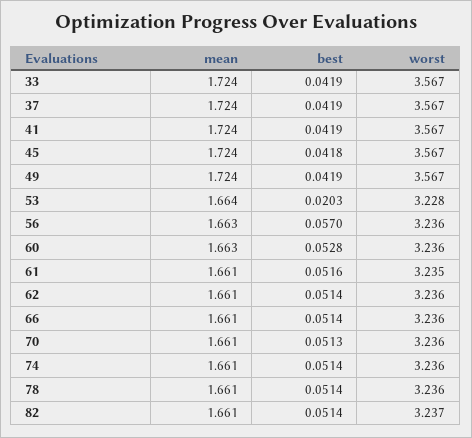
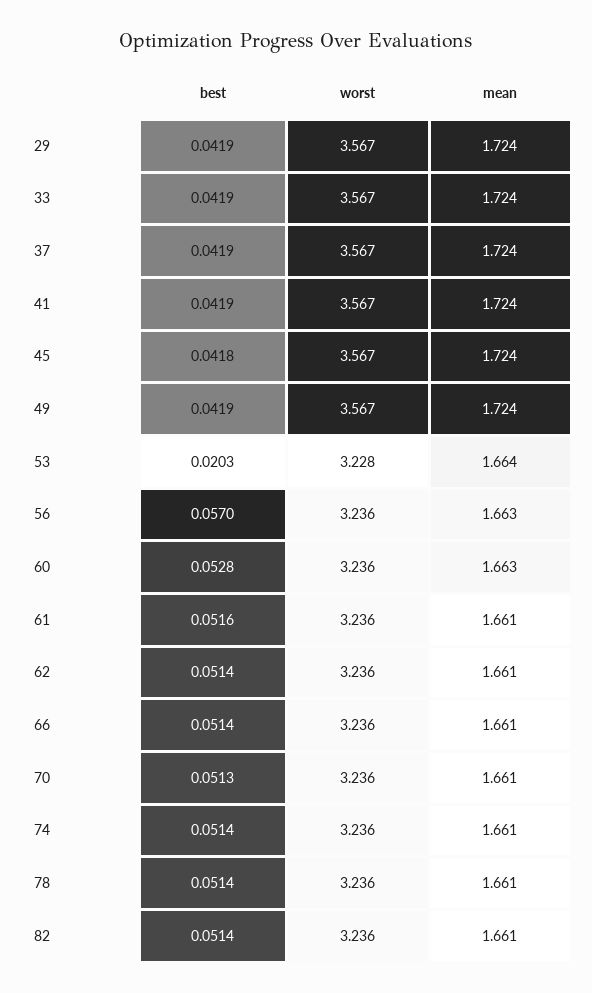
worst, 61: 3.235 -> 3.236
worst, 82: 3.237 -> 3.236
best, 29: none -> 0.0419
worst, 29: none -> 3.567
mean, 29: none -> 1.724

